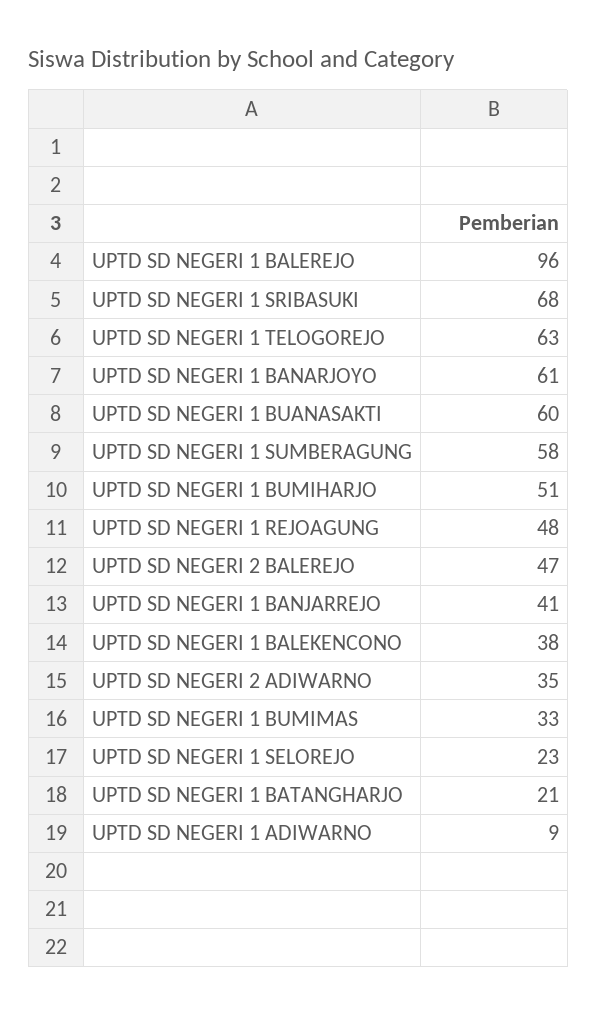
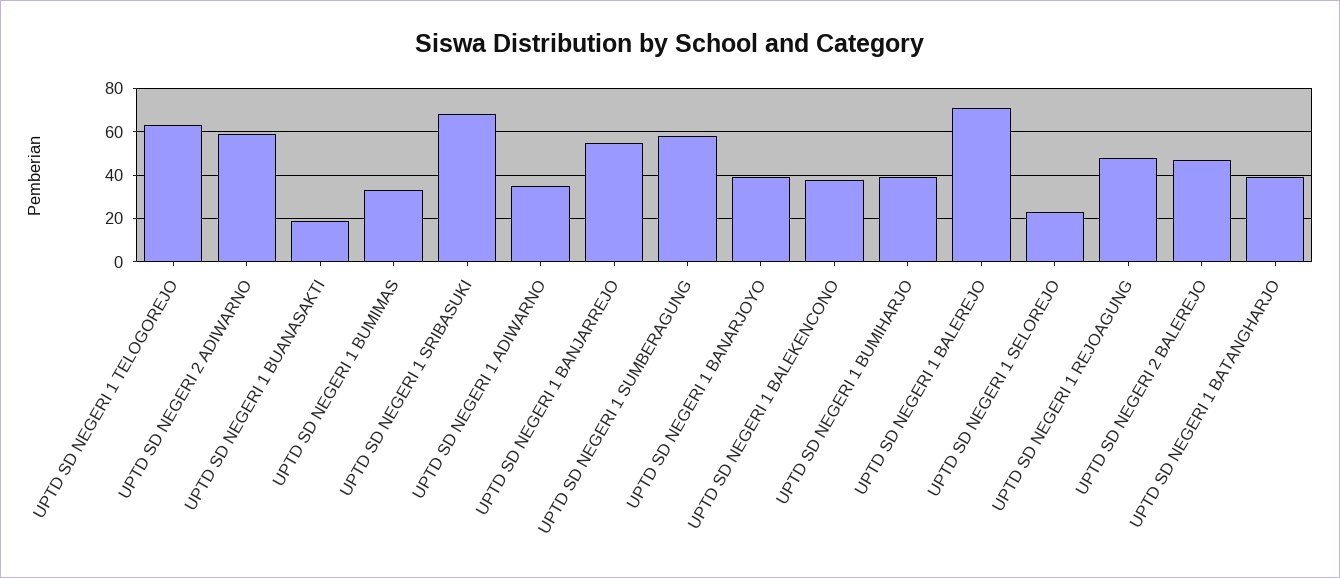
UPTD SD NEGERI 1 BALEREJO: 96 -> 70
UPTD SD NEGERI 1 BANARJOYO: 61 -> 40
UPTD SD NEGERI 1 BUANASAKTI: 60 -> 20
UPTD SD NEGERI 1 BUMIHARJO: 51 -> 40
UPTD SD NEGERI 1 BANJARREJO: 41 -> 55
UPTD SD NEGERI 2 ADIWARNO: 35 -> 60
UPTD SD NEGERI 1 BATANGHARJO: 21 -> 40
UPTD SD NEGERI 1 ADIWARNO: 9 -> 35

